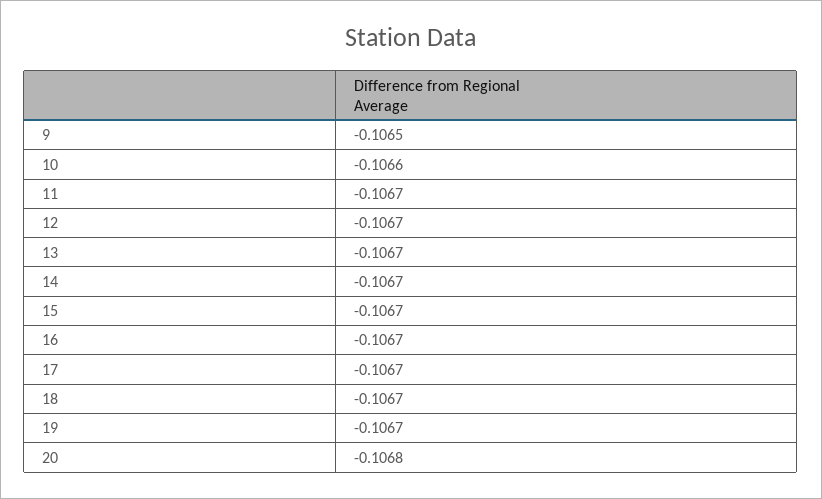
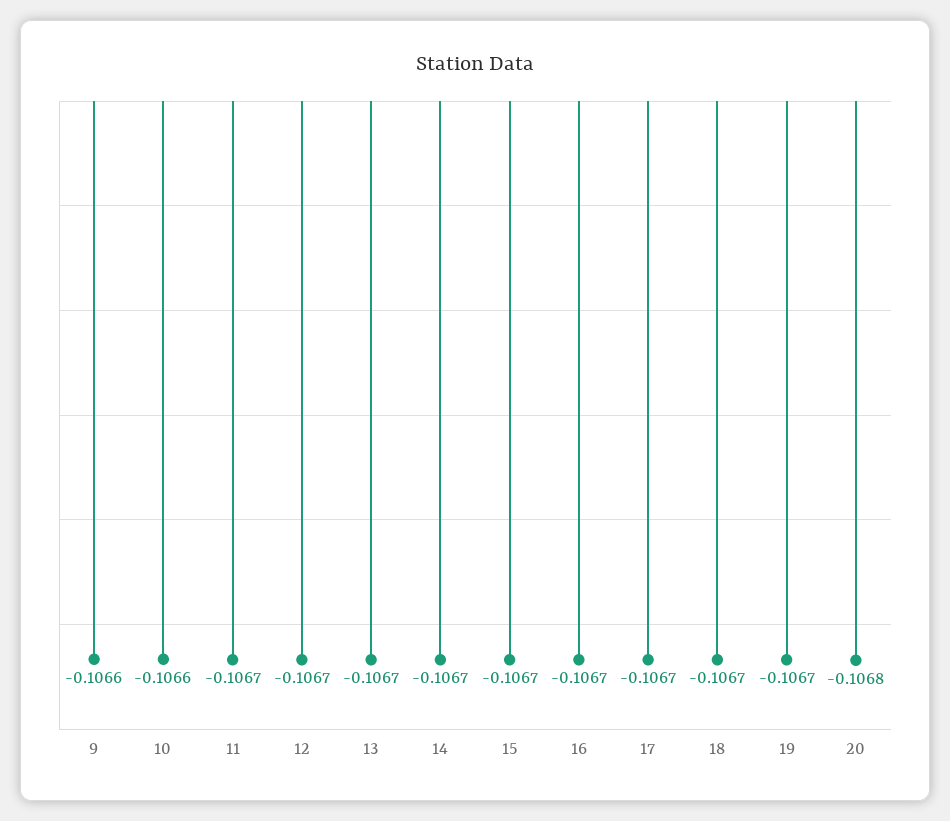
9: -0.1065 -> -0.1066

